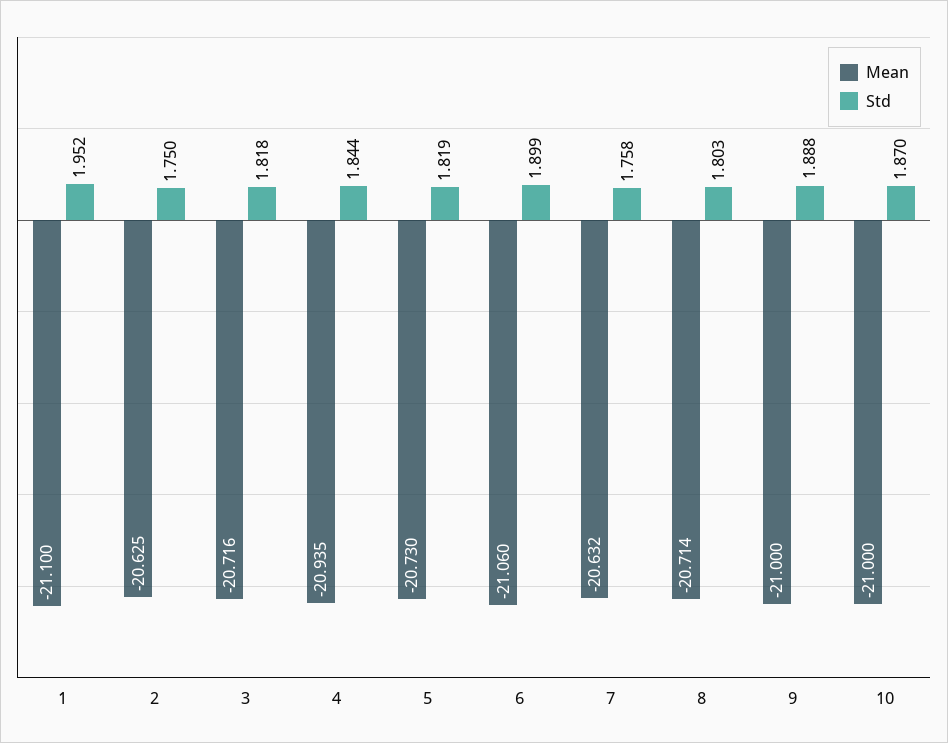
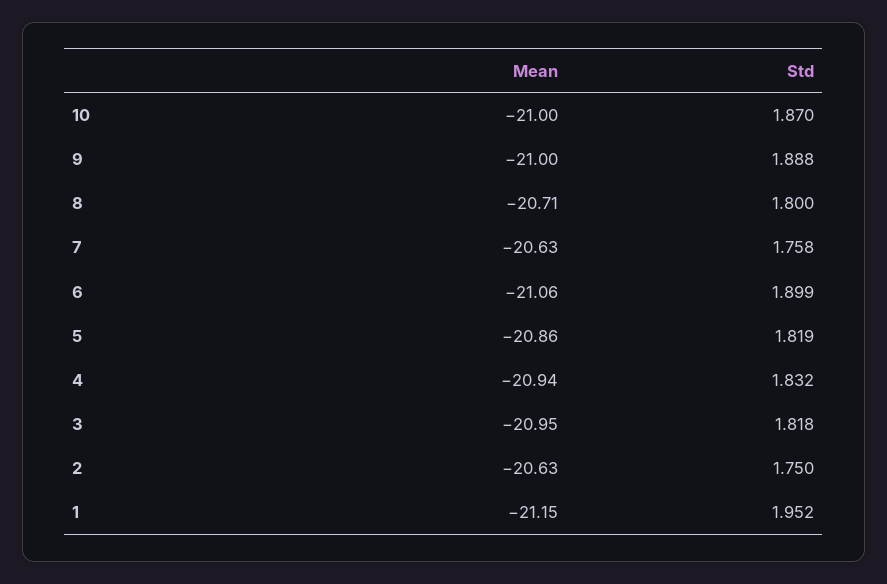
Mean, 1: -21.1 -> -21.15
Mean, 3: -20.716 -> -20.95
Std, 4: 1.844 -> 1.832
Mean, 5: -20.73 -> -20.86
Std, 8: 1.803 -> 1.8

